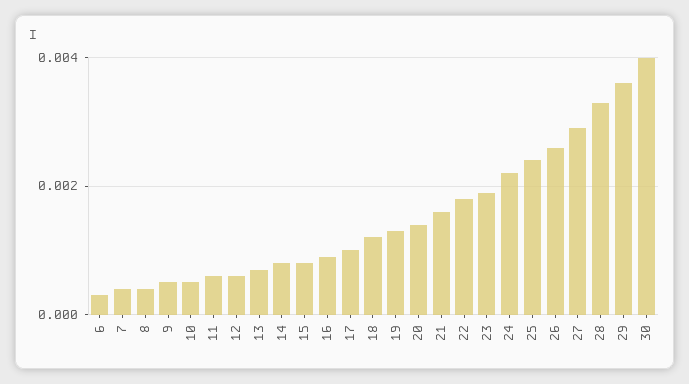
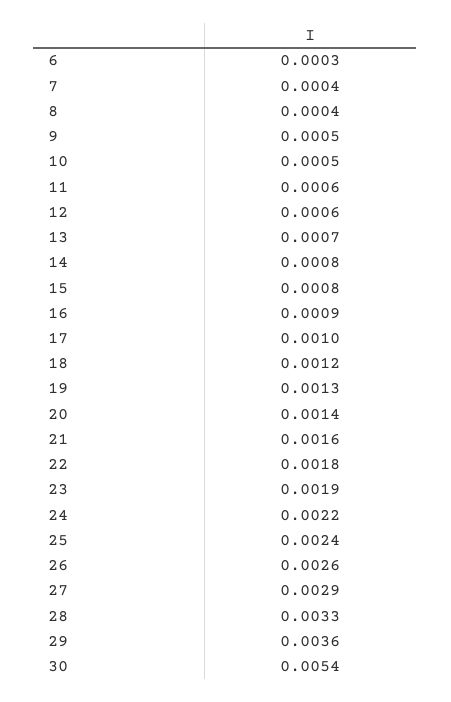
30: 0.004 -> 0.0054

